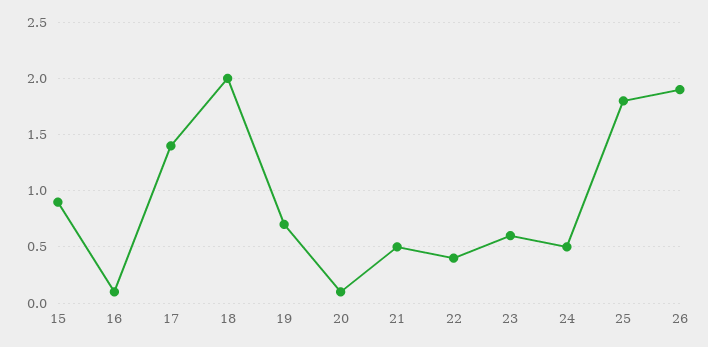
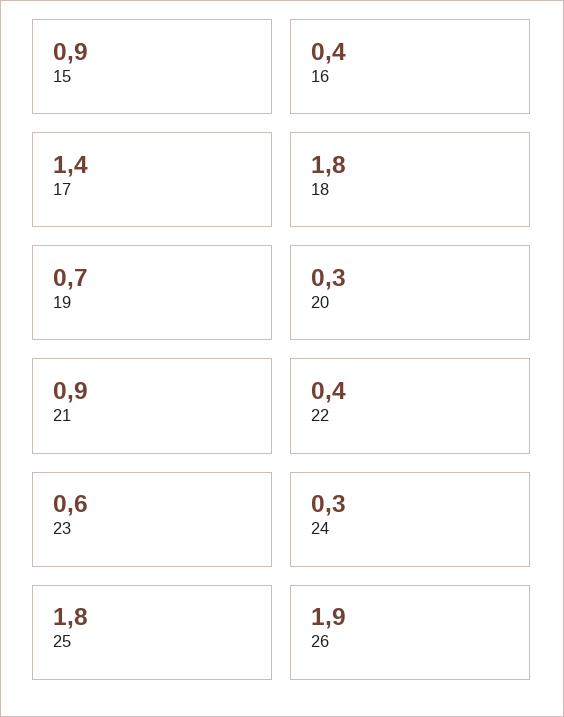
16: 0.1 -> 0.4
18: 2 -> 1.8
20: 0.1 -> 0.3
21: 0.5 -> 0.9
24: 0.5 -> 0.3

